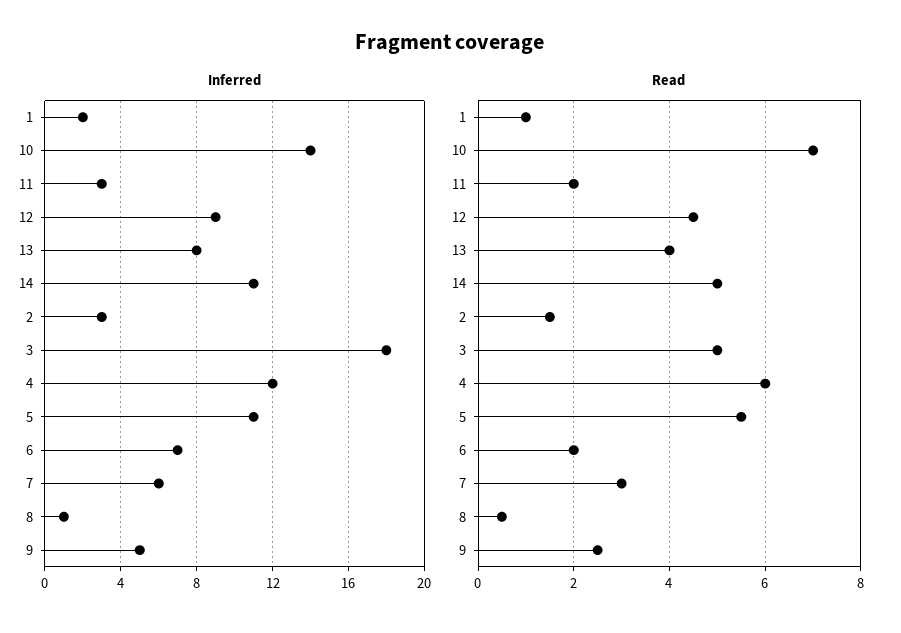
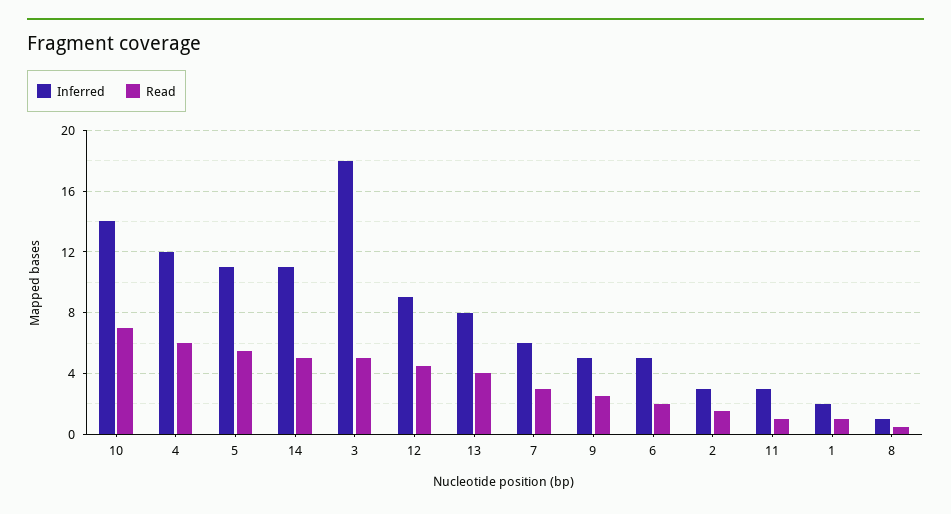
Inferred, 6: 7 -> 5
Read, 11: 2 -> 1

